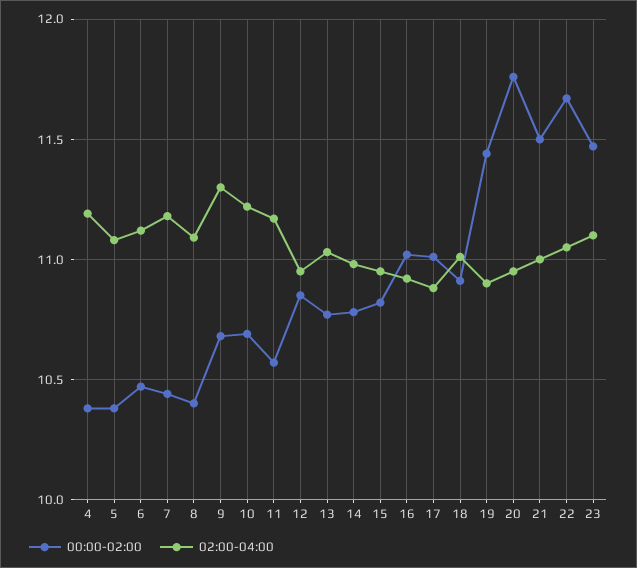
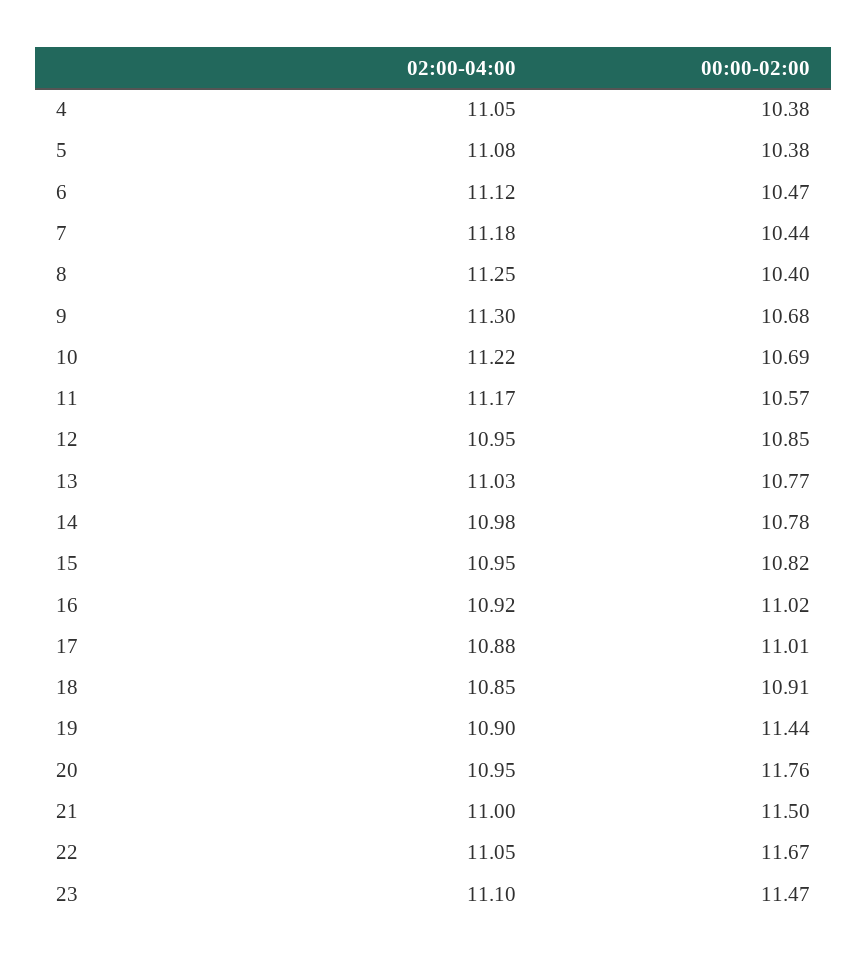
02:00-04:00, 4: 11.2 -> 11.05
02:00-04:00, 8: 11.1 -> 11.25
02:00-04:00, 18: 11 -> 10.85

